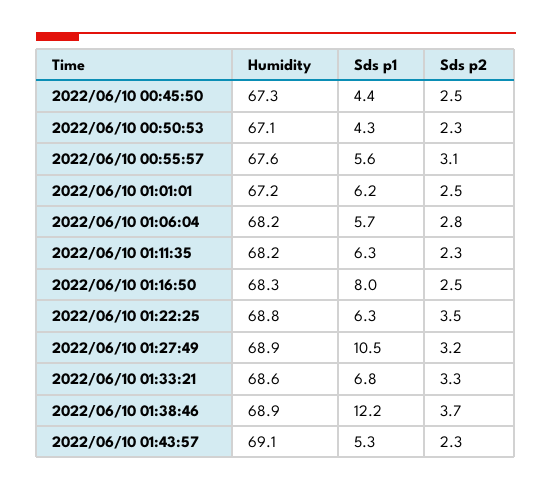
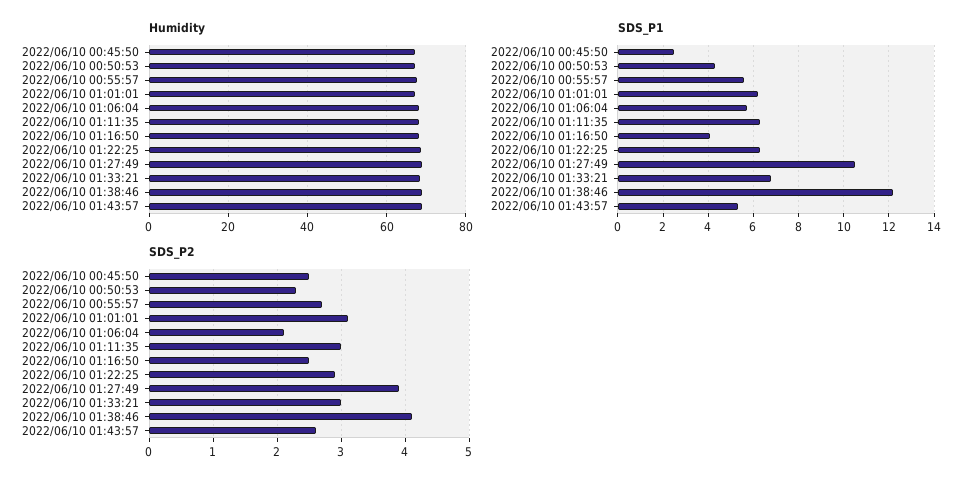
Sds p1, 2022/06/10 00:45:50: 4.4 -> 2.5
Sds p2, 2022/06/10 00:55:57: 3.1 -> 2.7
Sds p2, 2022/06/10 01:01:01: 2.5 -> 3.1
Sds p2, 2022/06/10 01:06:04: 2.8 -> 2.1
Sds p2, 2022/06/10 01:11:35: 2.3 -> 3
Sds p1, 2022/06/10 01:16:50: 8 -> 4
Sds p2, 2022/06/10 01:22:25: 3.5 -> 2.9
Sds p2, 2022/06/10 01:27:49: 3.2 -> 3.9
Sds p2, 2022/06/10 01:33:21: 3.3 -> 3
Sds p2, 2022/06/10 01:38:46: 3.7 -> 4.1
Sds p2, 2022/06/10 01:43:57: 2.3 -> 2.6

